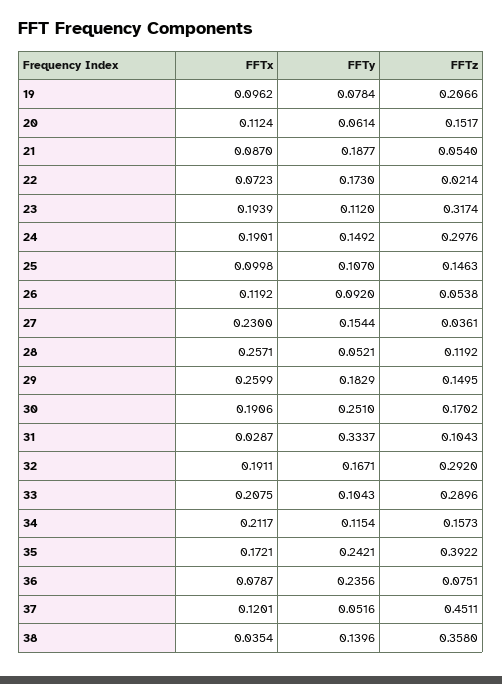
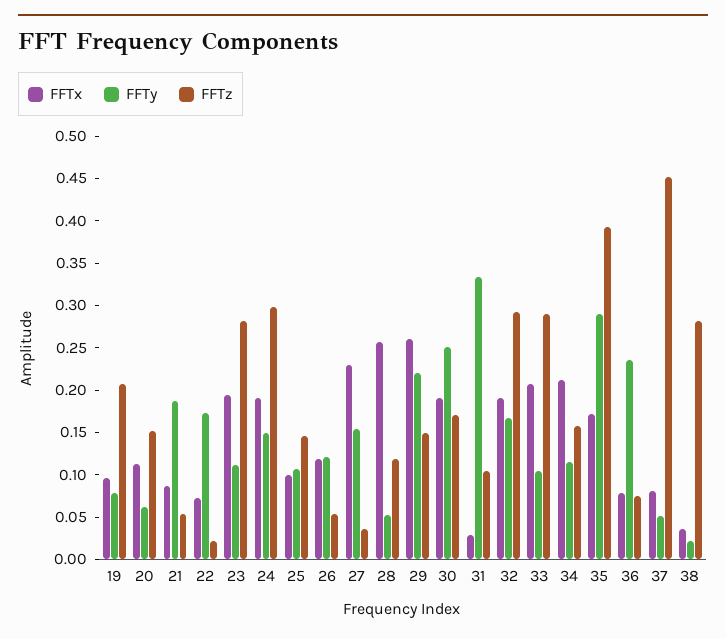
FFTz, 23: 0.3174 -> 0.28
FFTy, 26: 0.092 -> 0.12
FFTy, 29: 0.1829 -> 0.22
FFTy, 35: 0.2421 -> 0.29
FFTx, 37: 0.1201 -> 0.08
FFTy, 38: 0.1396 -> 0.02
FFTz, 38: 0.358 -> 0.28

